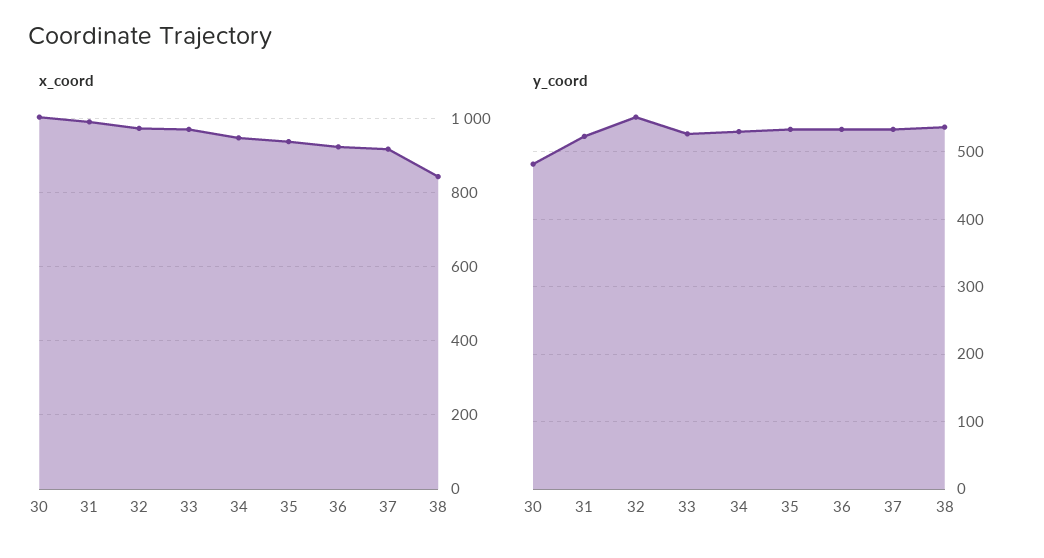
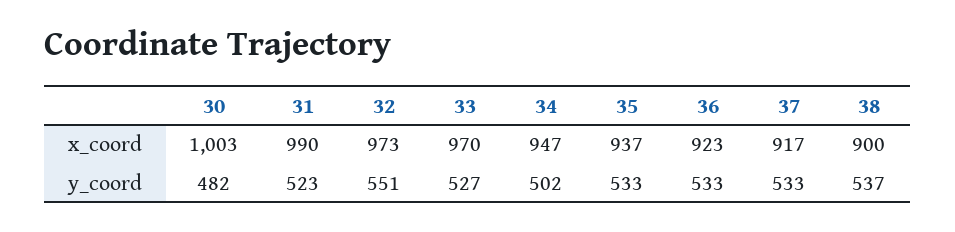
x_coord, 38: 840 -> 900
y_coord, 34: 530 -> 502

